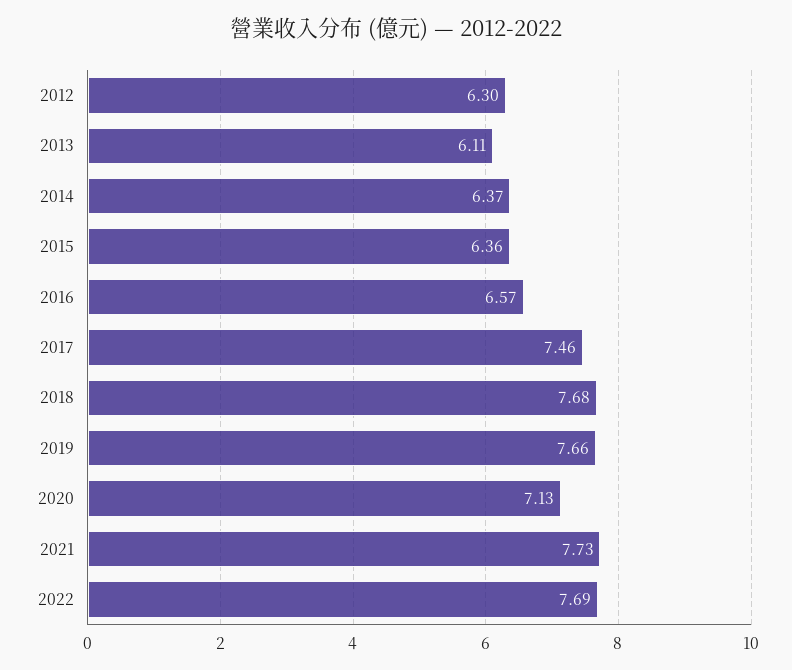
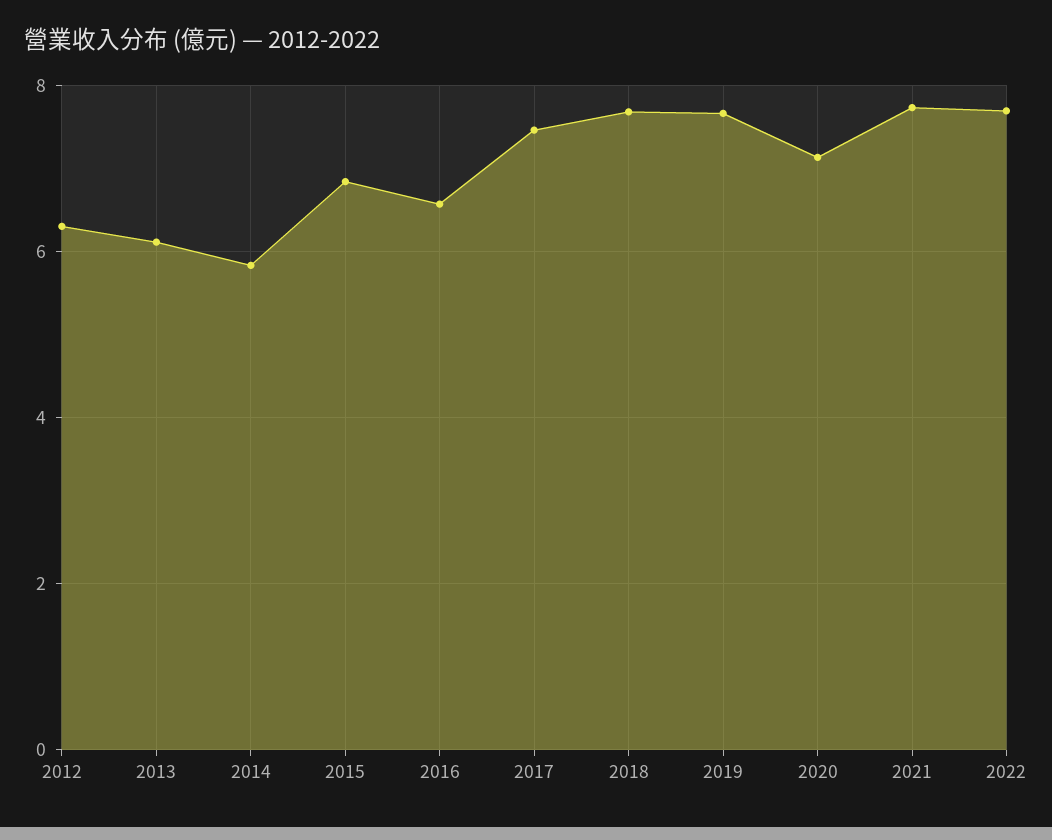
2014: 6.37 -> 5.8
2015: 6.36 -> 6.8

